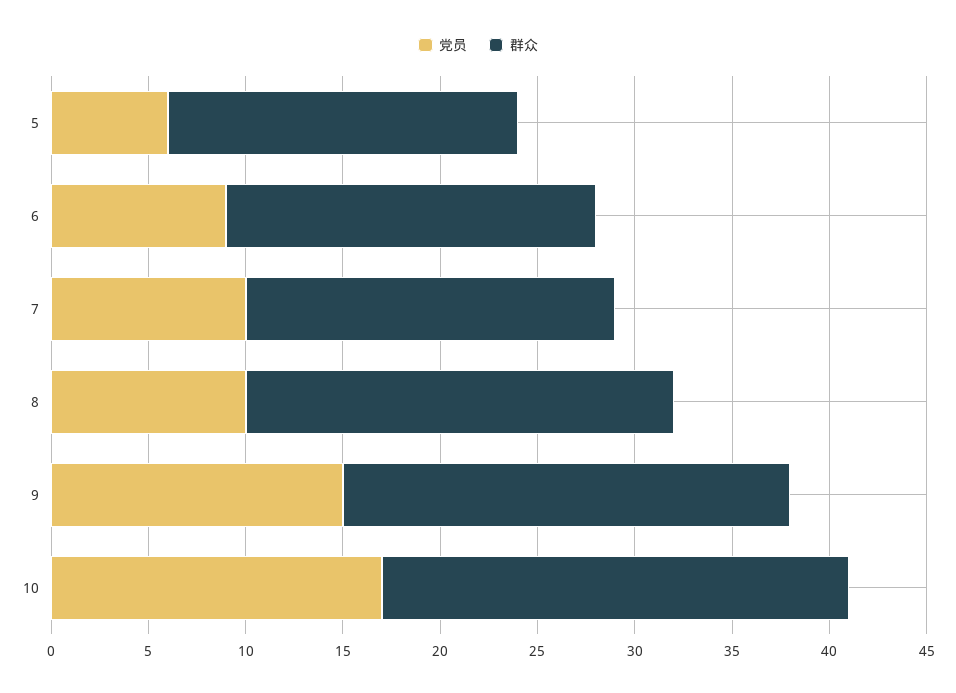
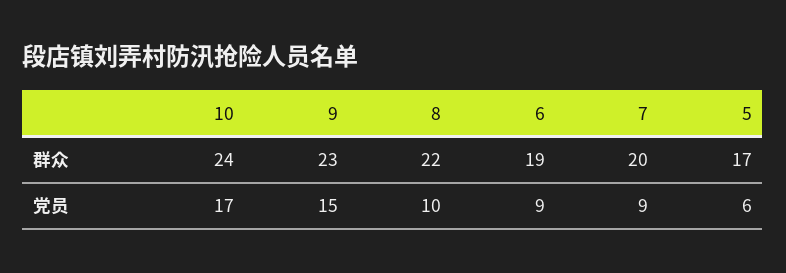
群众, 5: 18 -> 17
党员, 7: 10 -> 9
群众, 7: 19 -> 20

